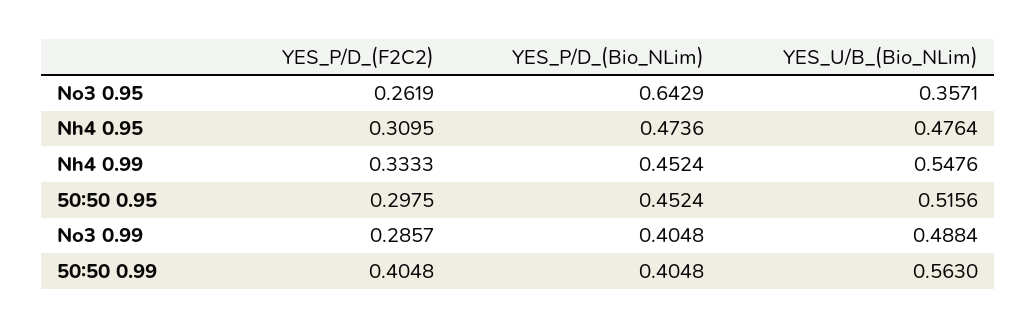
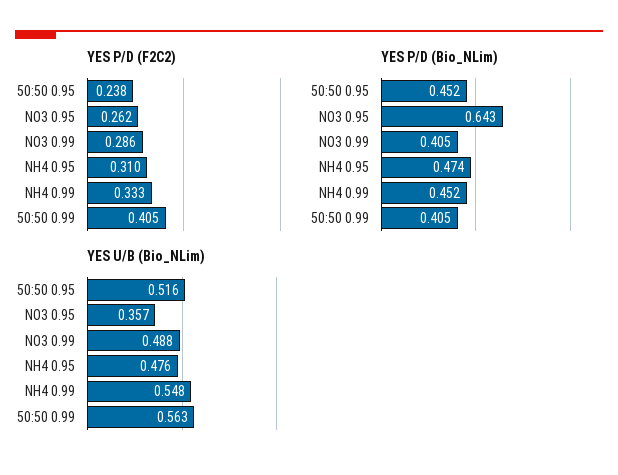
YES_P/D_(F2C2), 50:50 0.95: 0.2975 -> 0.238

